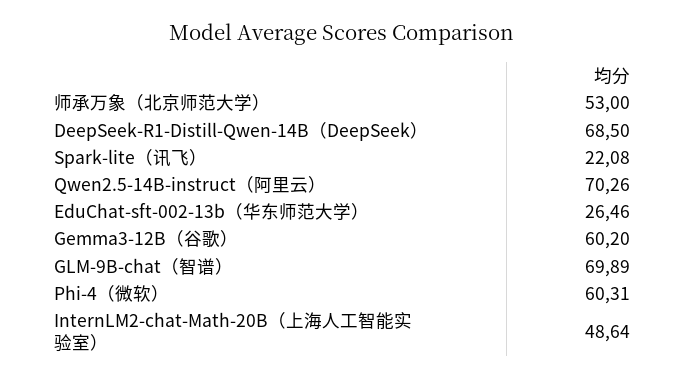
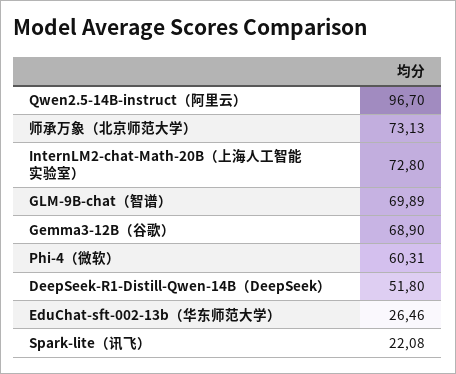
师承万象（北京师范大学）: 53 -> 73.13
DeepSeek-R1-Distill-Qwen-14B（DeepSeek）: 68.5 -> 51.8
Qwen2.5-14B-instruct（阿里云）: 70.26 -> 96.7
Gemma3-12B（谷歌）: 60.2 -> 68.9
InternLM2-chat-Math-20B（上海人工智能实验室）: 48.64 -> 72.8

